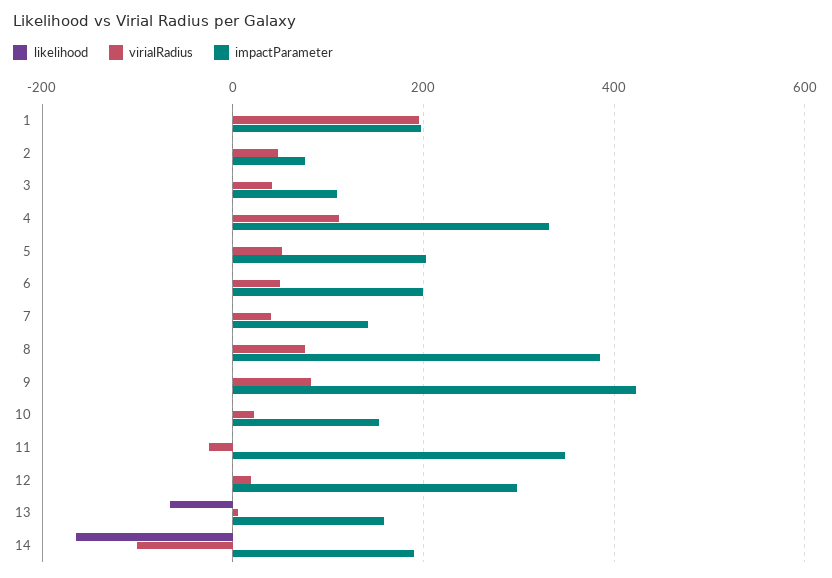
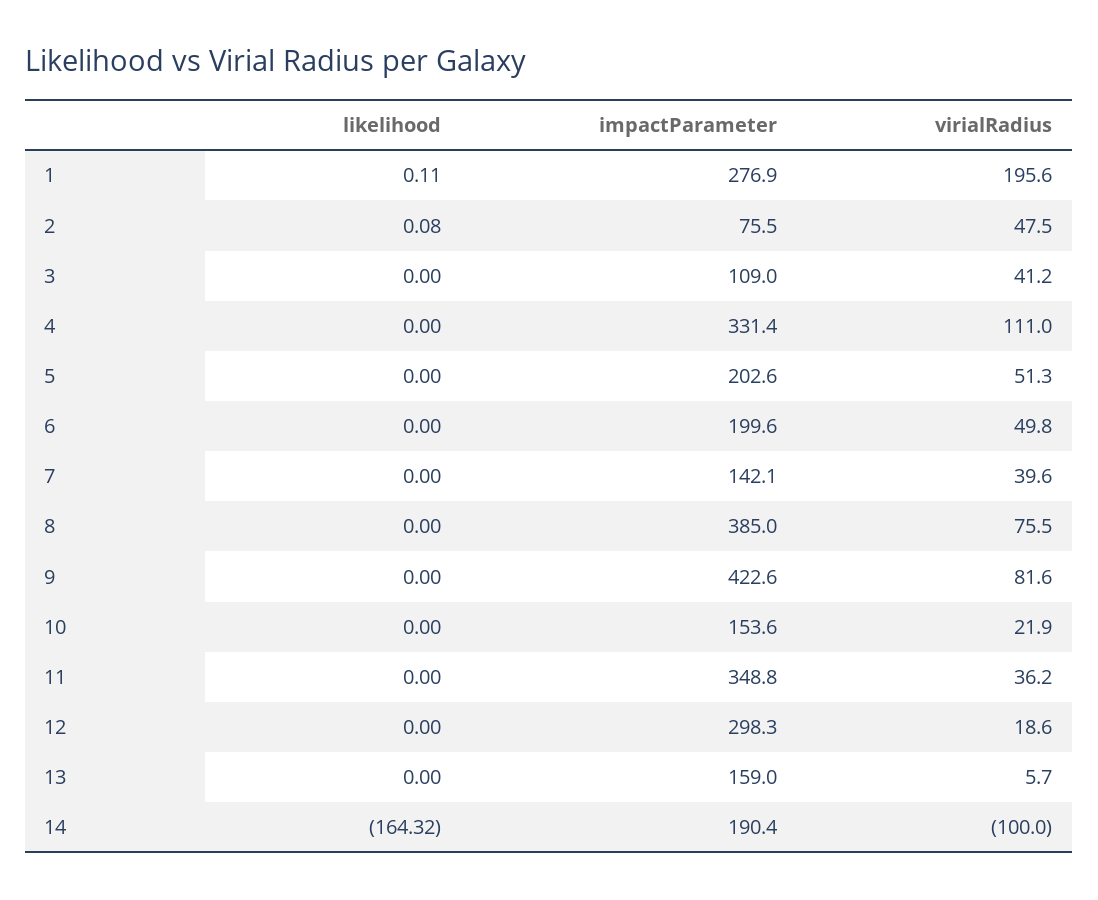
impactParameter, 1: 200 -> 276.9
virialRadius, 11: -20 -> 36.2
likelihood, 13: -60 -> 0

